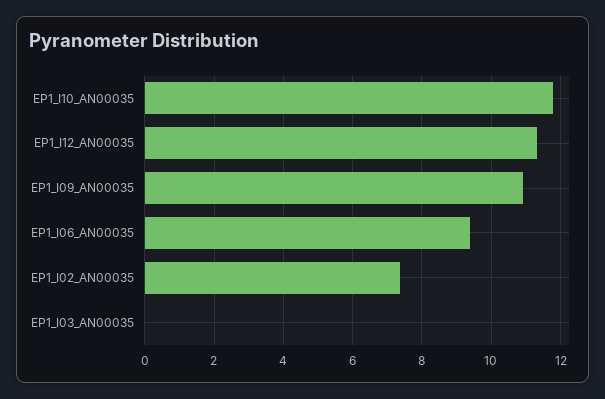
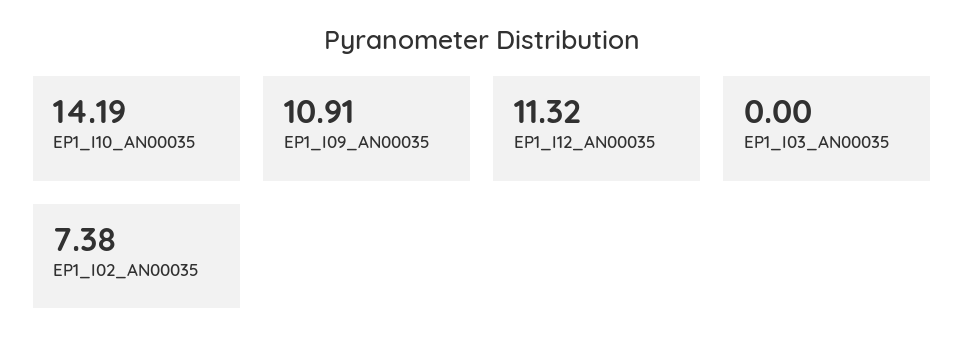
EP1_I10_AN00035: 11.8 -> 14.19
EP1_I06_AN00035: 9.4 -> none

